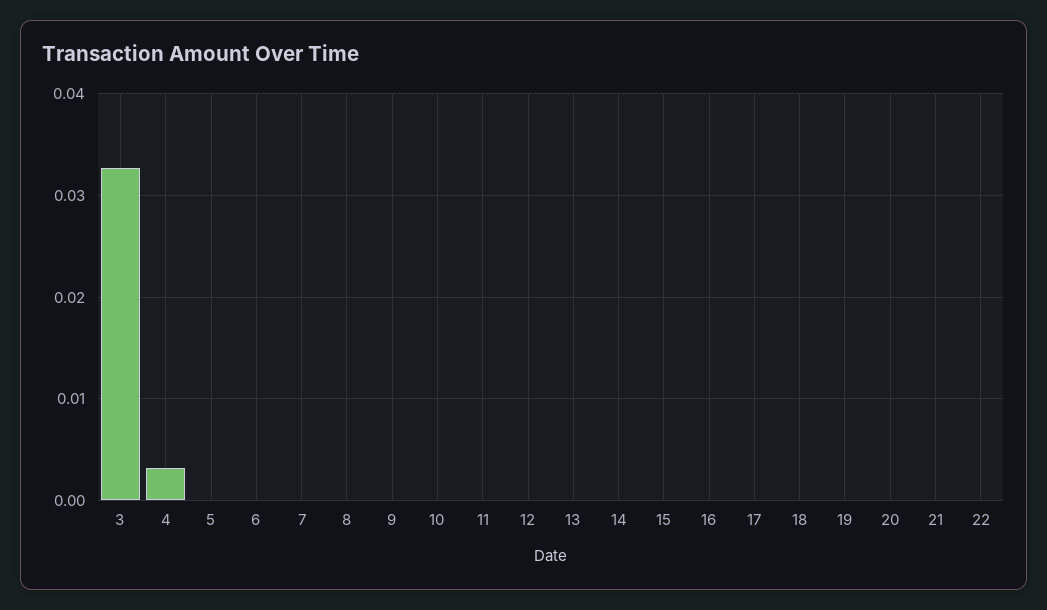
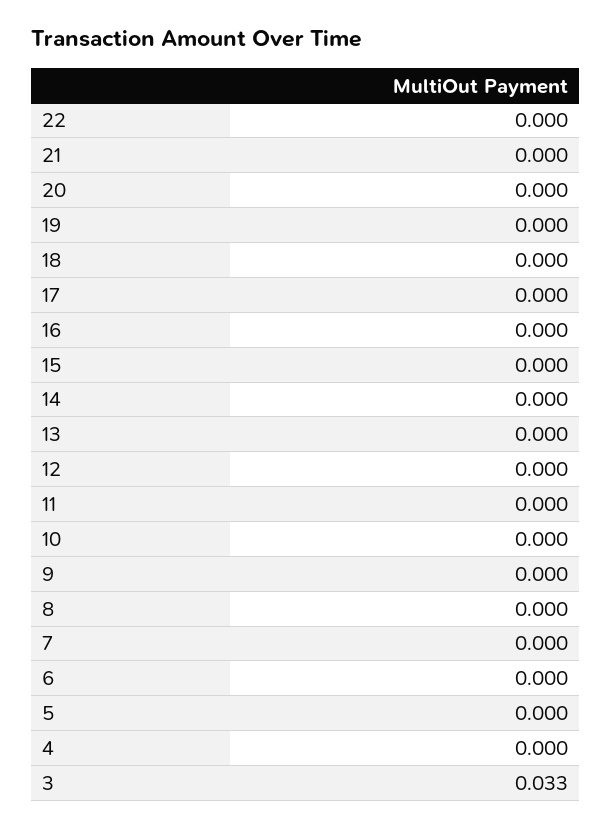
4: 0.003 -> 0

